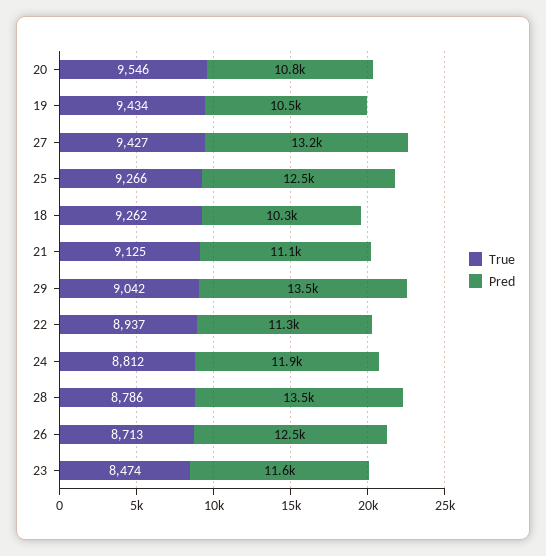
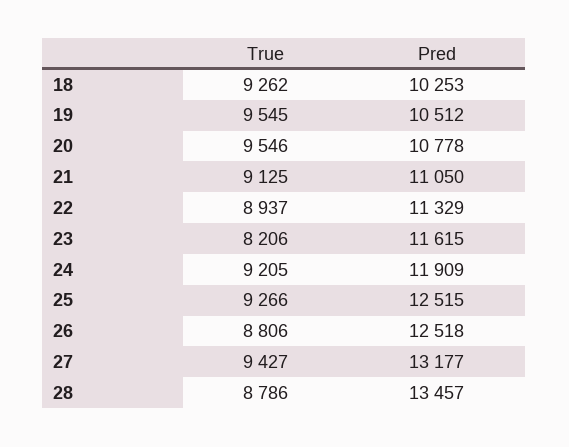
True, 19: 9434 -> 9545
True, 29: 9042 -> none
Pred, 29: 13500 -> none
True, 24: 8812 -> 9205
True, 26: 8713 -> 8806
True, 23: 8474 -> 8206

